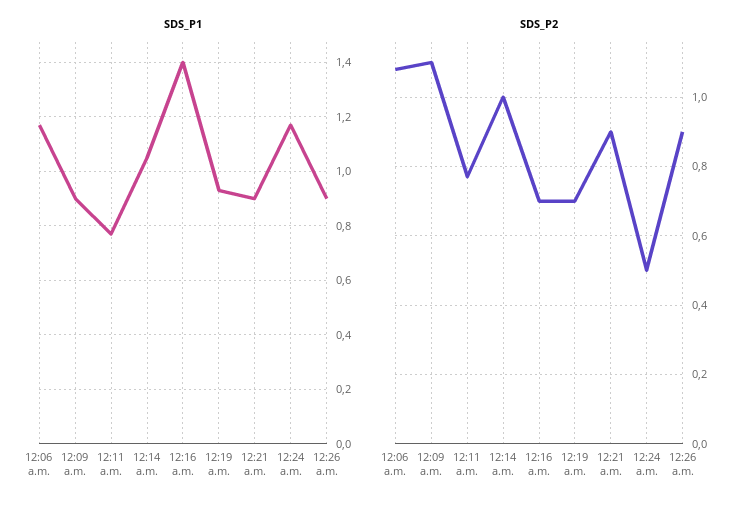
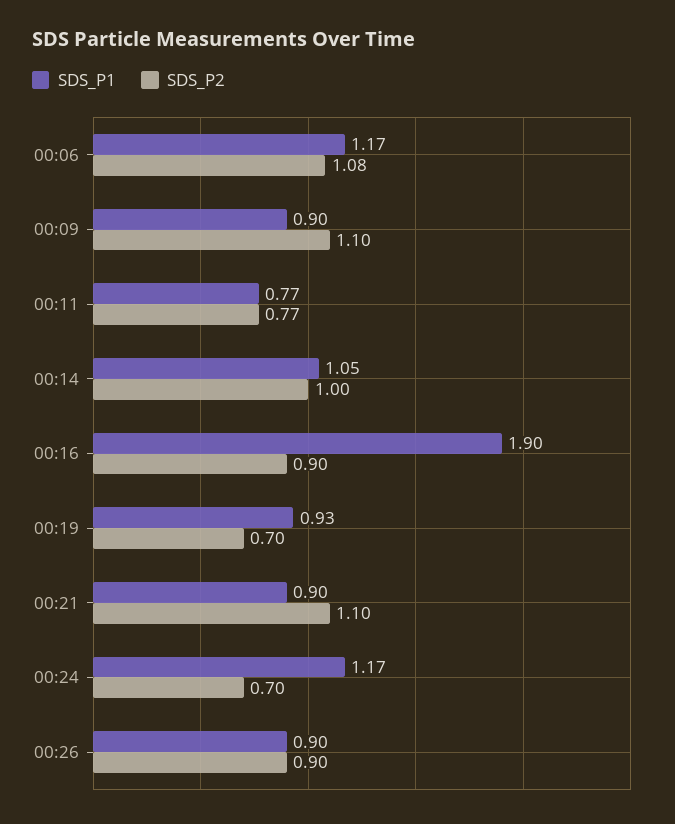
SDS_P1, 12:16 a.m.: 1.4 -> 1.9
SDS_P2, 12:16 a.m.: 0.7 -> 0.9
SDS_P2, 12:21 a.m.: 0.9 -> 1.1
SDS_P2, 12:24 a.m.: 0.5 -> 0.7

